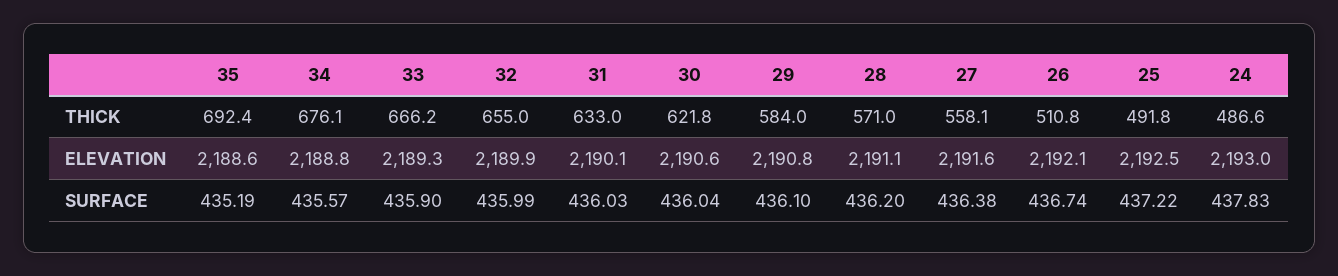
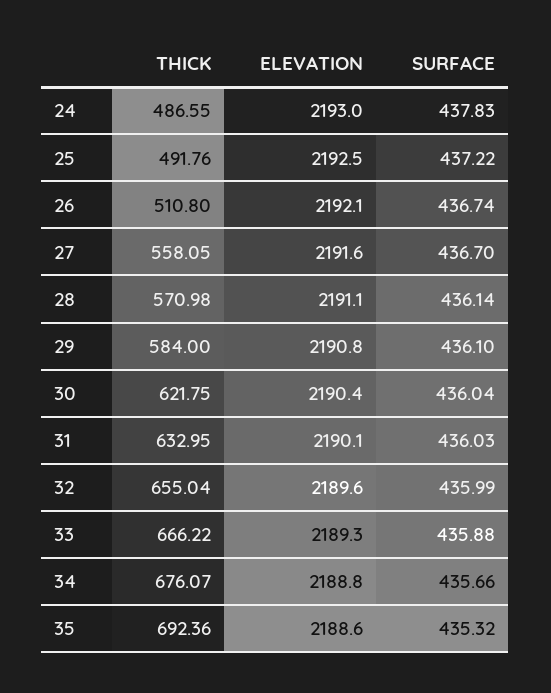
32, ELEVATION: 2189.9 -> 2189.6
30, ELEVATION: 2190.6 -> 2190.4
35, SURFACE: 435.19 -> 435.32
34, SURFACE: 435.57 -> 435.66
33, SURFACE: 435.9 -> 435.88
28, SURFACE: 436.2 -> 436.14
27, SURFACE: 436.38 -> 436.7

